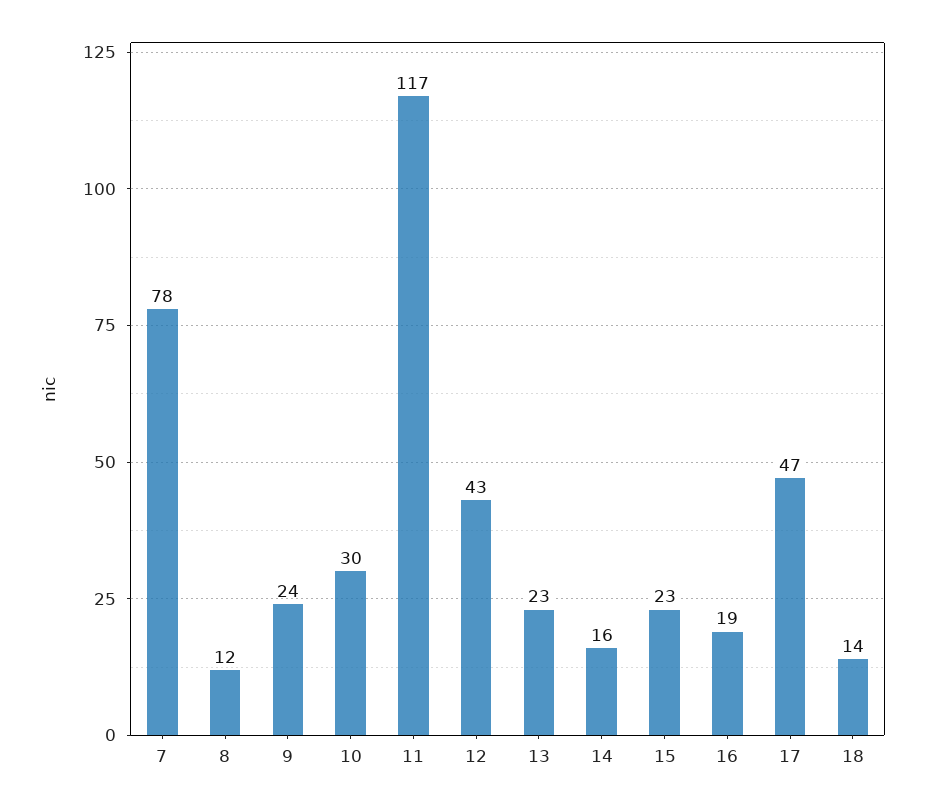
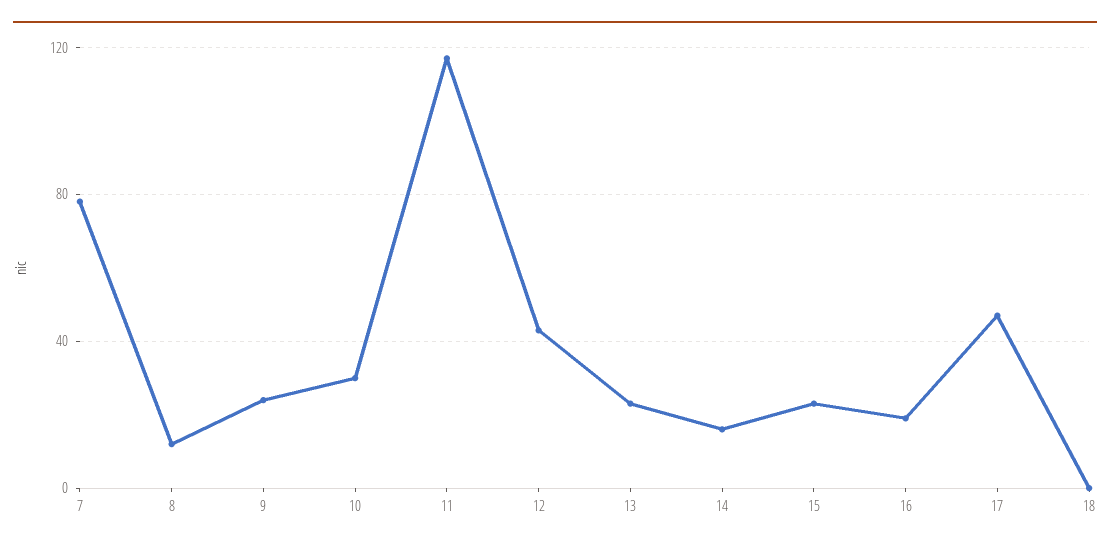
18: 14 -> 0

